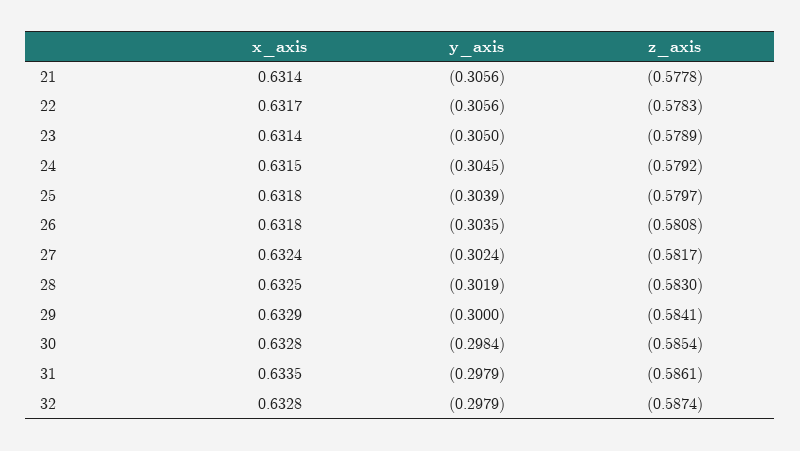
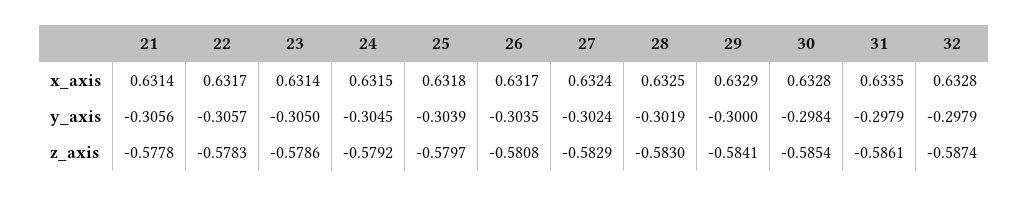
y_axis, 22: -0.3056 -> -0.3057
z_axis, 23: -0.5789 -> -0.5786
x_axis, 26: 0.6318 -> 0.6317
z_axis, 27: -0.5817 -> -0.5829

